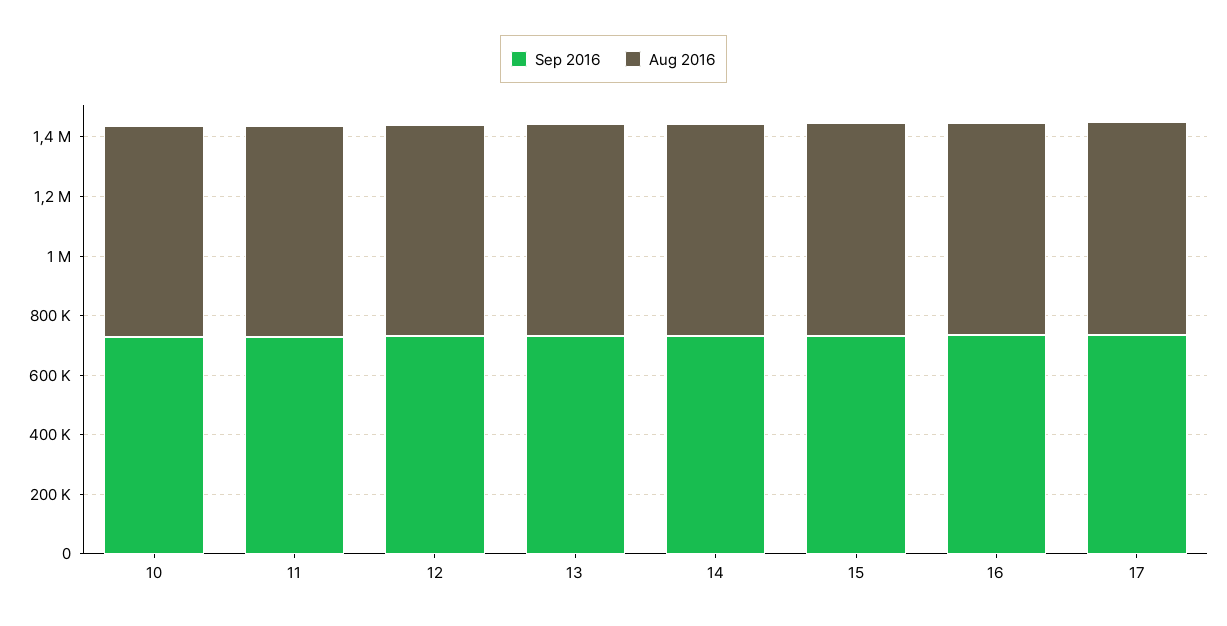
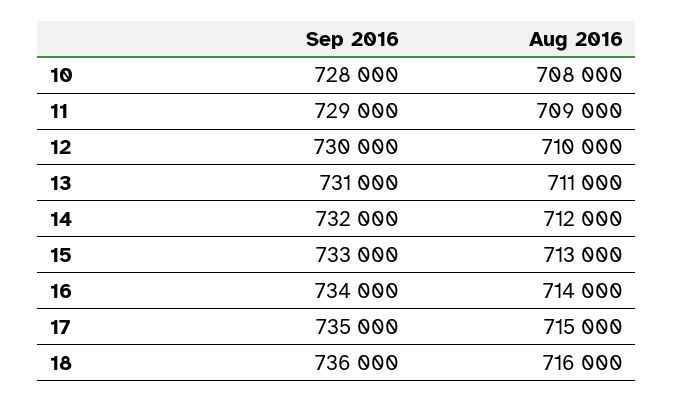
Sep 2016, 18: none -> 736000
Aug 2016, 18: none -> 716000

